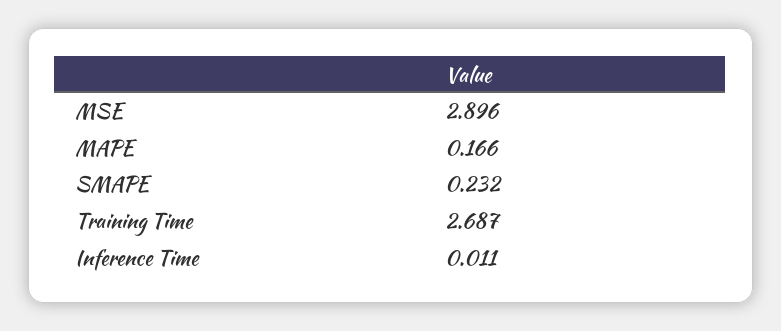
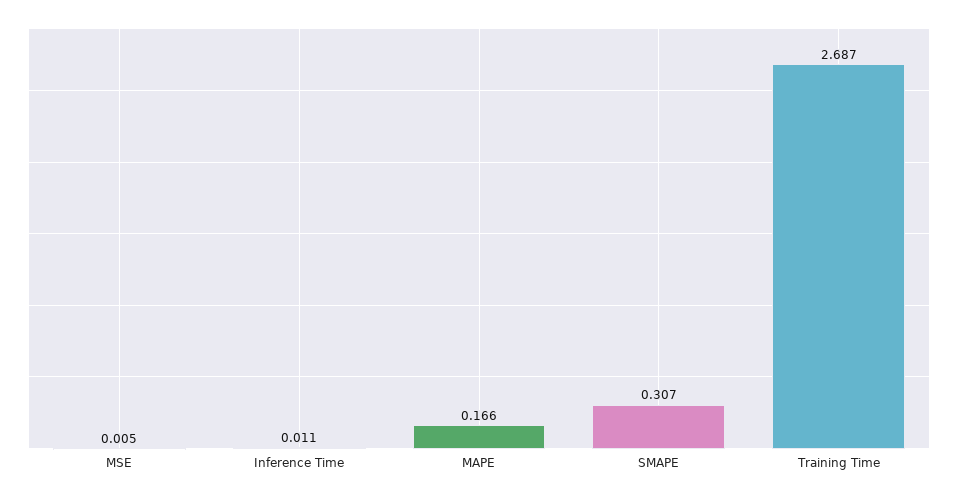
MSE: 2.896 -> 0.005
SMAPE: 0.232 -> 0.307

